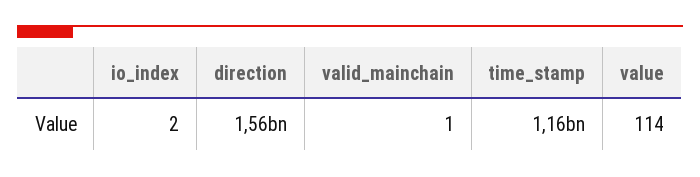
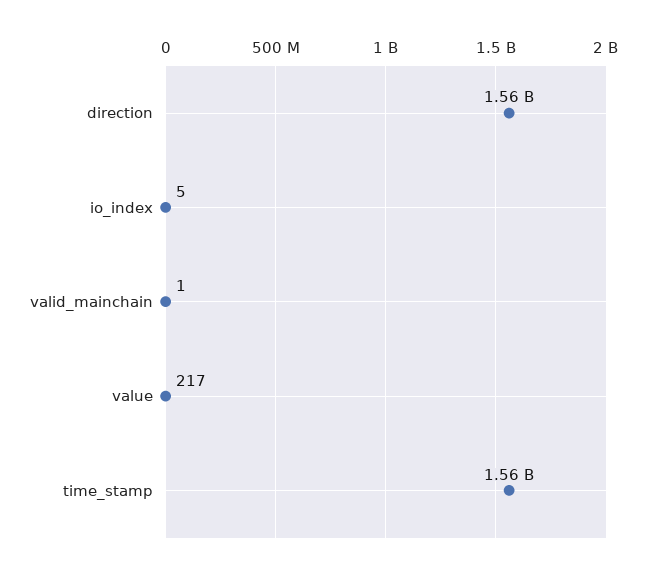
io_index: 2 -> 5
time_stamp: 1160000000 -> 1560000000
value: 114 -> 217

